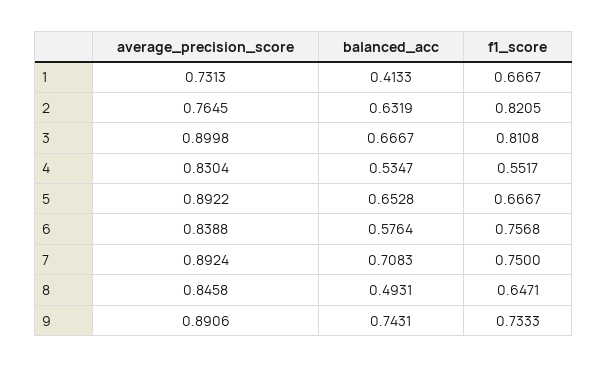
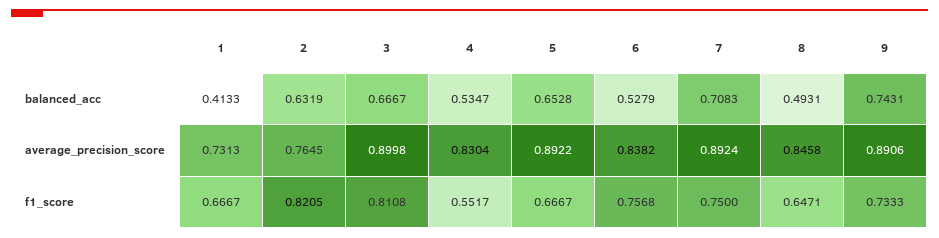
average_precision_score, 6: 0.8388 -> 0.8382
balanced_acc, 6: 0.5764 -> 0.5279

